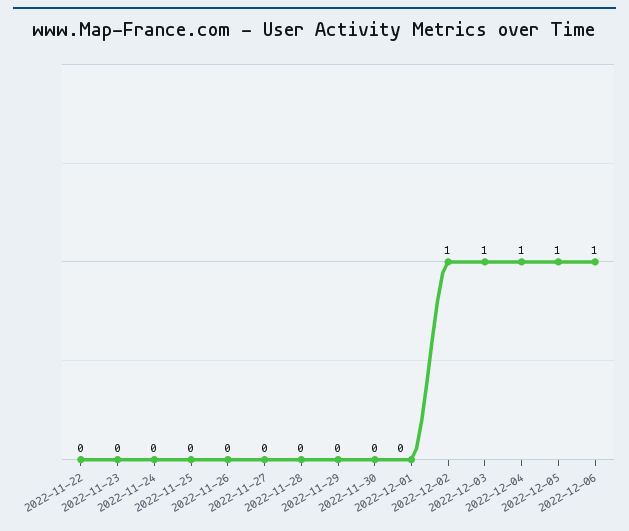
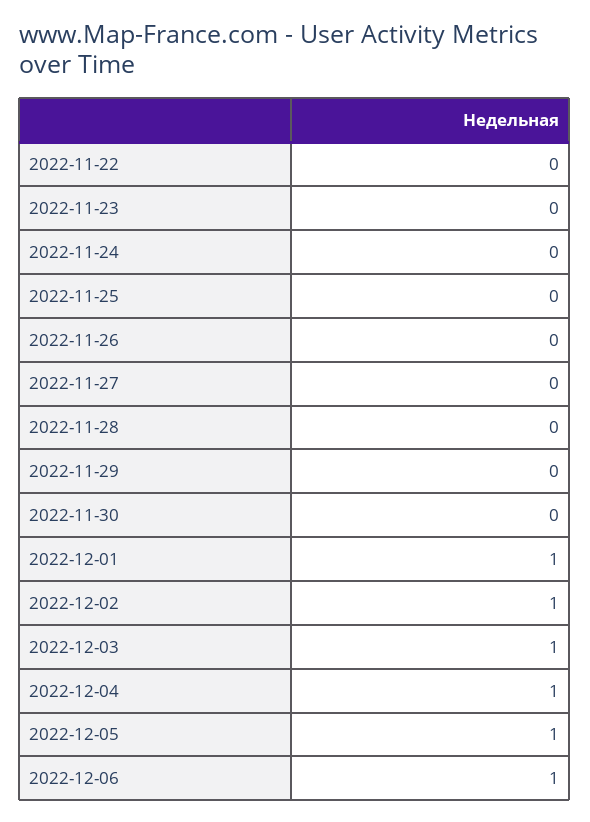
2022-12-01: 0 -> 1

